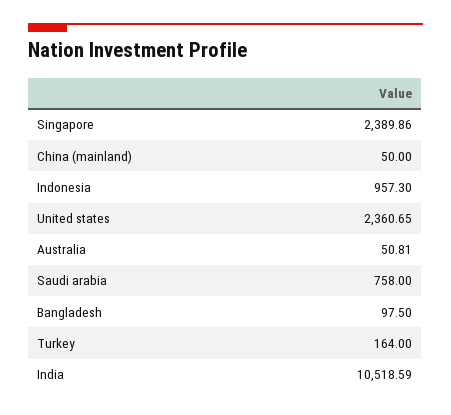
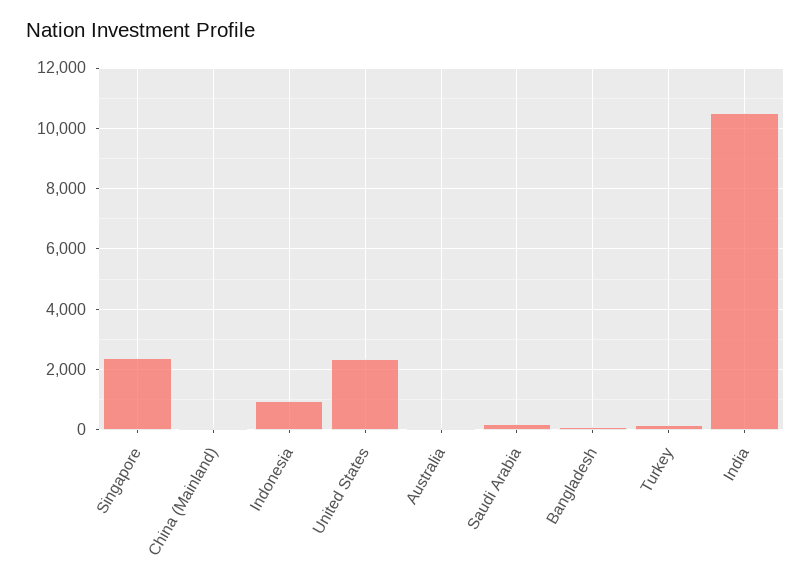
Saudi arabia: 758 -> 200

